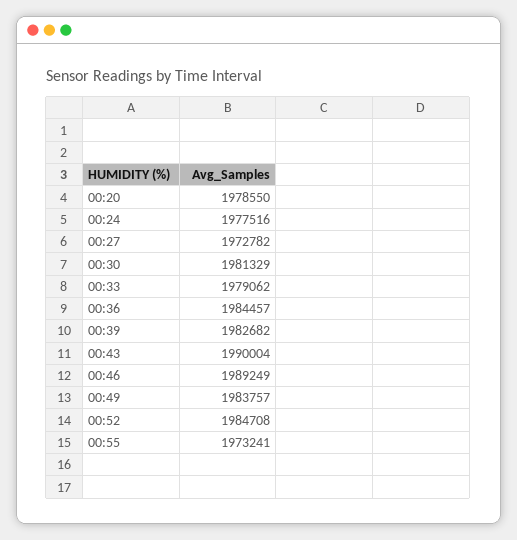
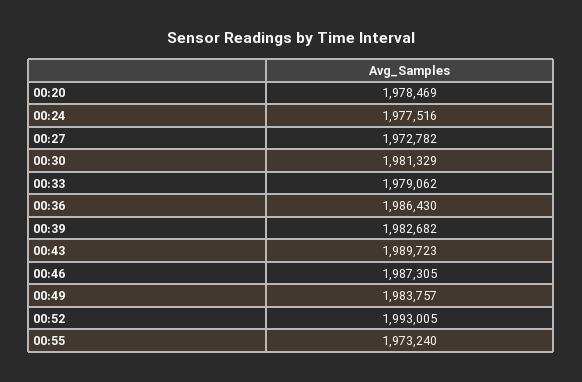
00:20: 1978550 -> 1978469
00:36: 1984457 -> 1986430
00:43: 1990004 -> 1989723
00:46: 1989249 -> 1987305
00:52: 1984708 -> 1993005
00:55: 1973241 -> 1973240

